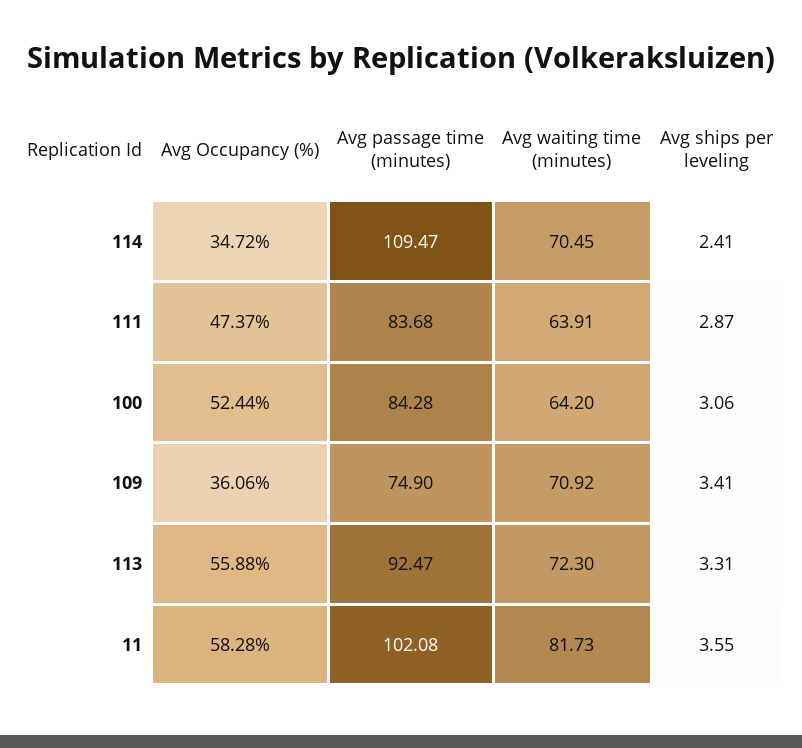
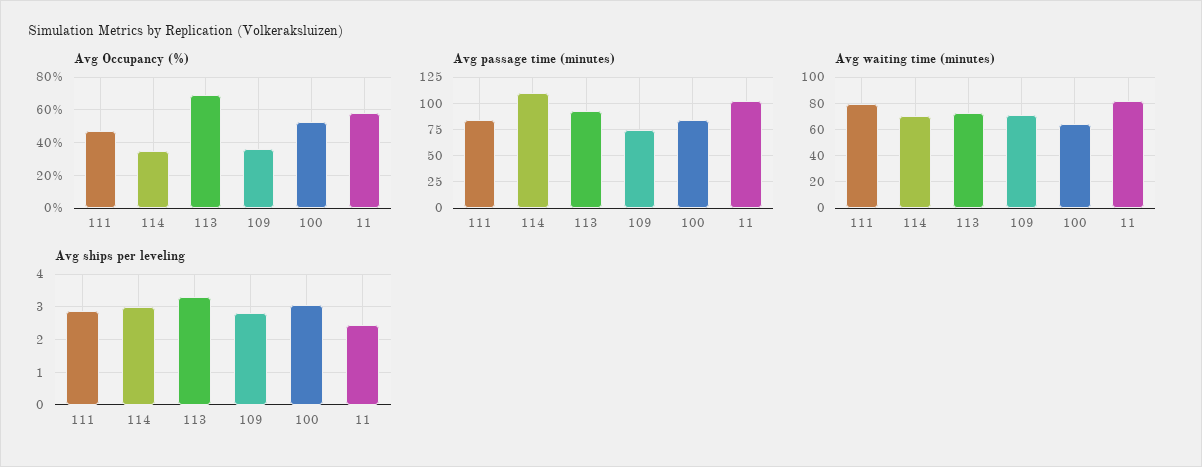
Avg ships per leveling, 114: 2.41 -> 3
Avg waiting time (minutes), 111: 63.91 -> 80
Avg ships per leveling, 109: 3.41 -> 2.8
Avg Occupancy (%), 113: 55.88 -> 70
Avg ships per leveling, 11: 3.55 -> 2.4

